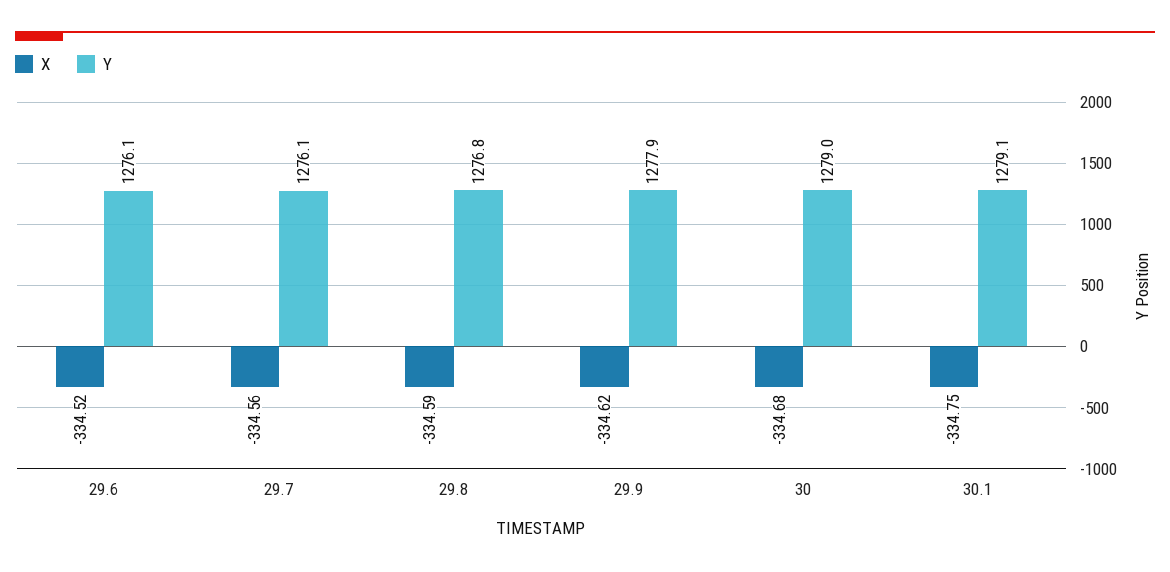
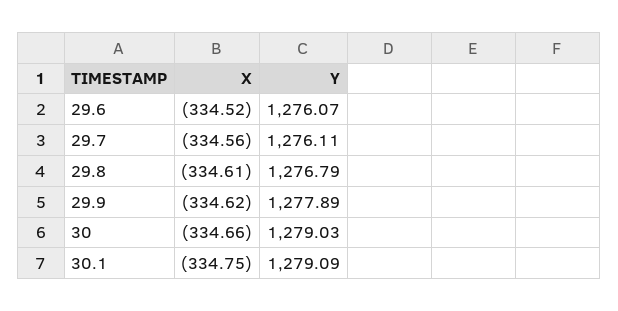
X, 29.8: -334.59 -> -334.61
X, 30: -334.68 -> -334.66

